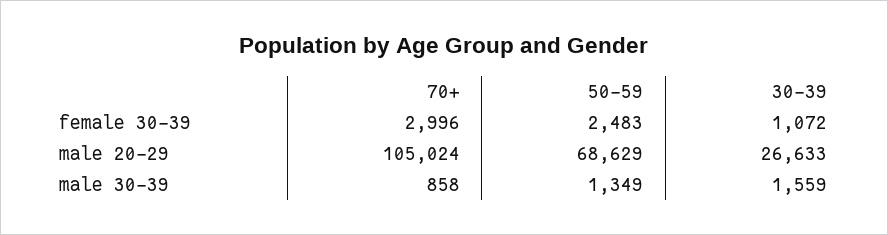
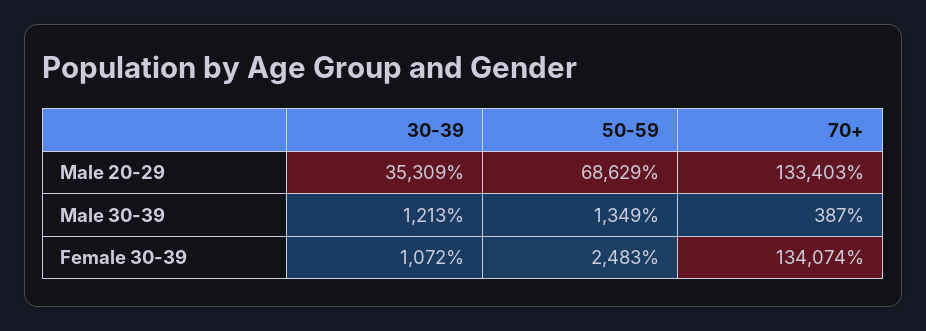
70+, female 30-39: 2996 -> 134074
70+, male 20-29: 105024 -> 133403
30-39, male 20-29: 26633 -> 35309
70+, male 30-39: 858 -> 387
30-39, male 30-39: 1559 -> 1213

